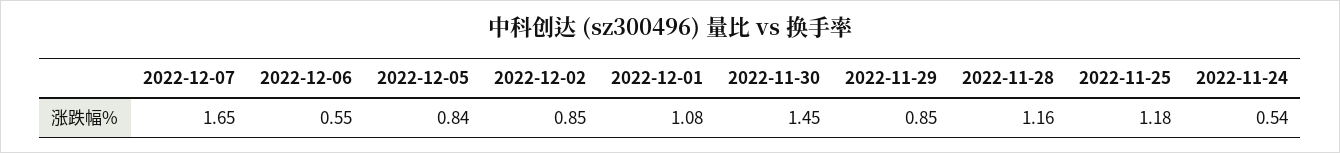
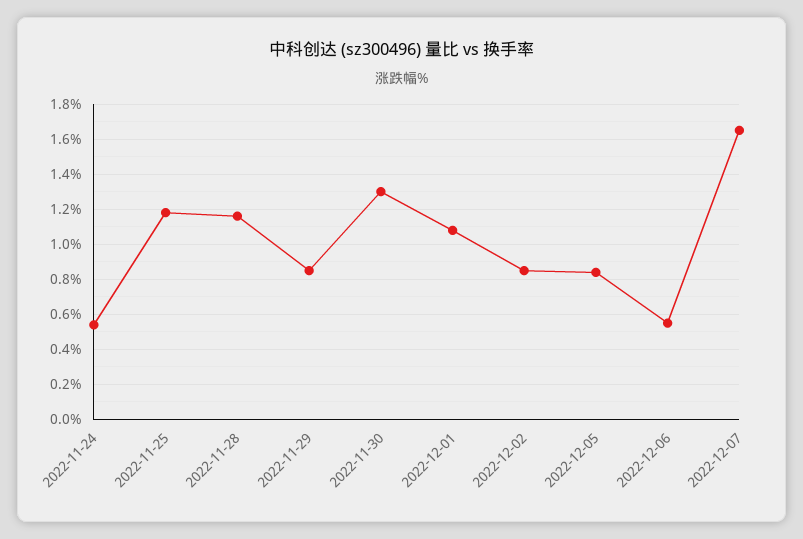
2022-11-30: 1.45 -> 1.3

